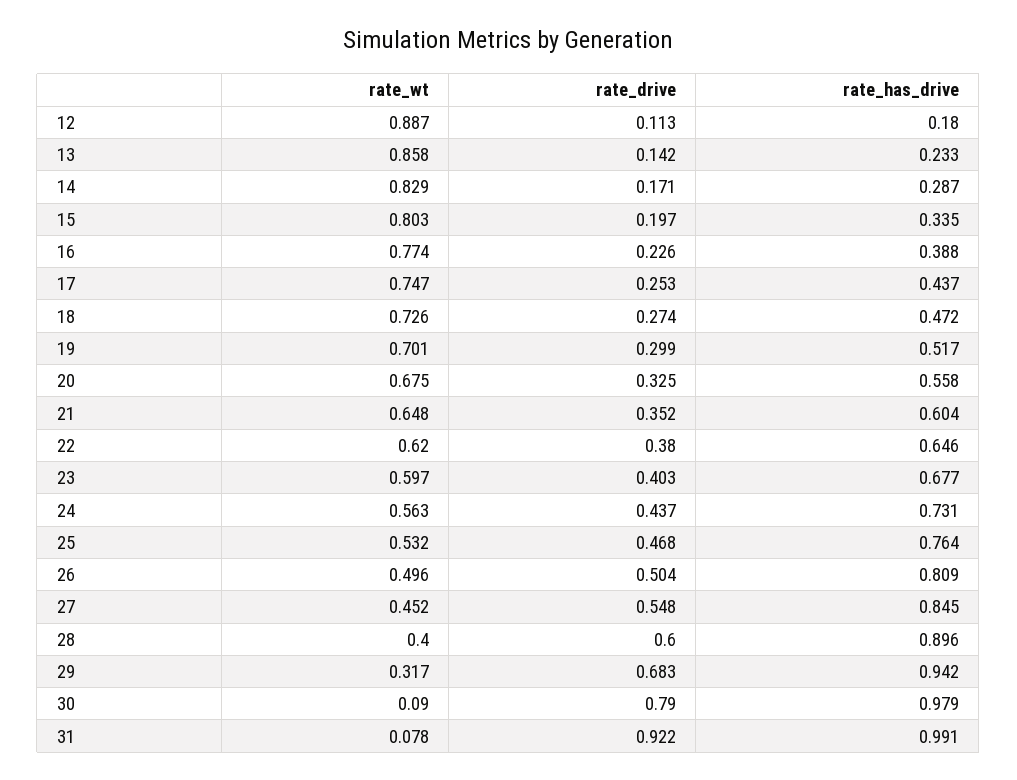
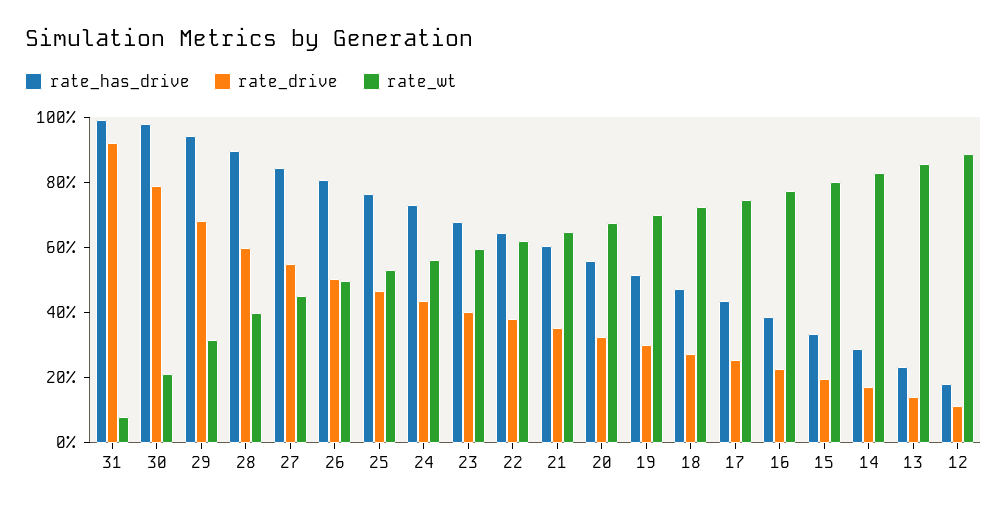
rate_wt, 30: 0.09 -> 0.2

